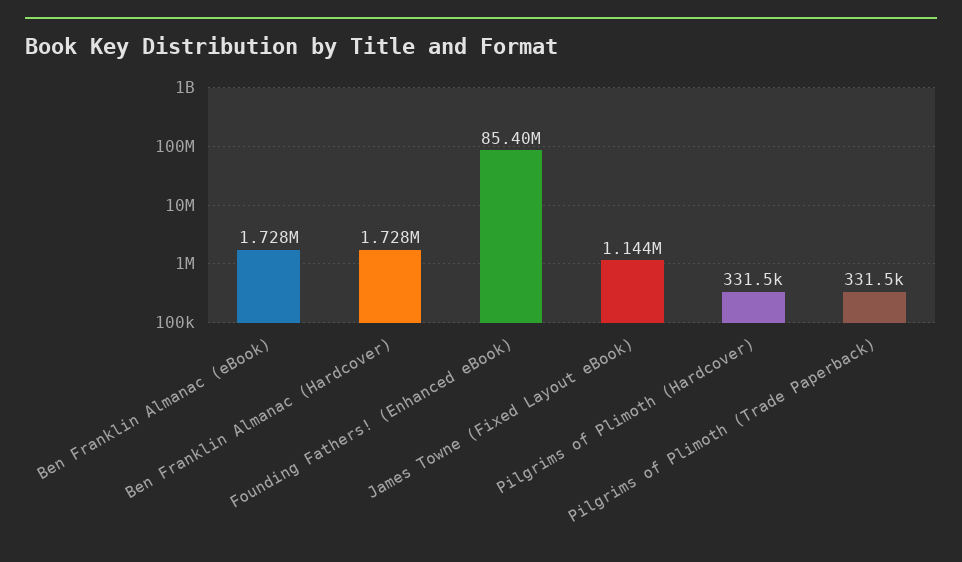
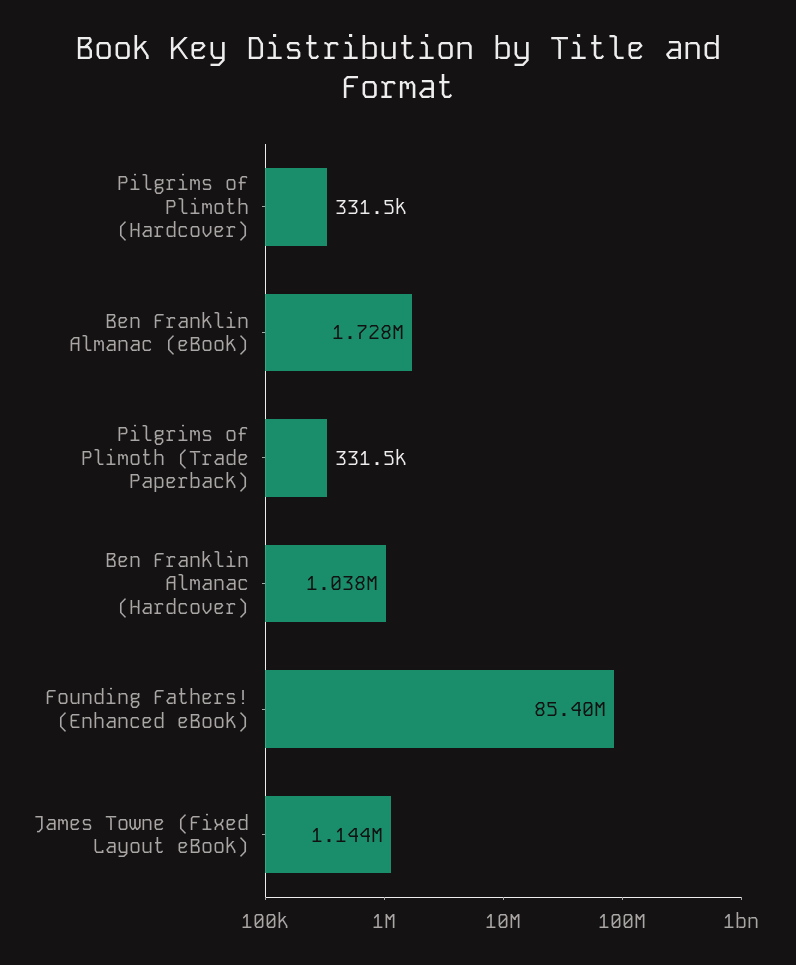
Ben Franklin Almanac (Hardcover): 1728000 -> 1038000

